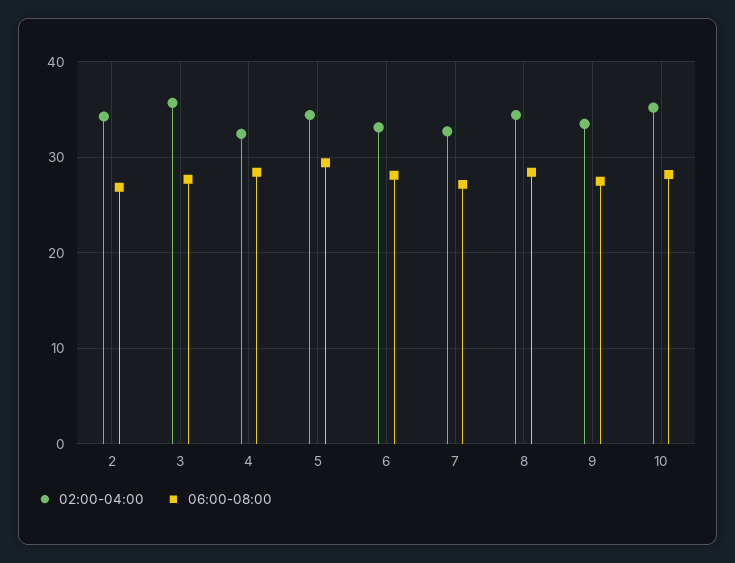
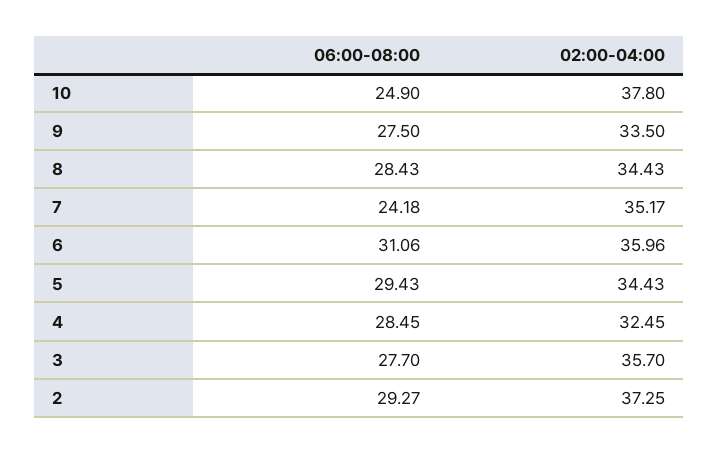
02:00-04:00, 2: 34 -> 37.25
06:00-08:00, 2: 27 -> 29.27
02:00-04:00, 6: 33 -> 35.96
06:00-08:00, 6: 28 -> 31.06
02:00-04:00, 7: 33 -> 35.17
06:00-08:00, 7: 27 -> 24.18
02:00-04:00, 10: 35 -> 37.8
06:00-08:00, 10: 28 -> 24.9

